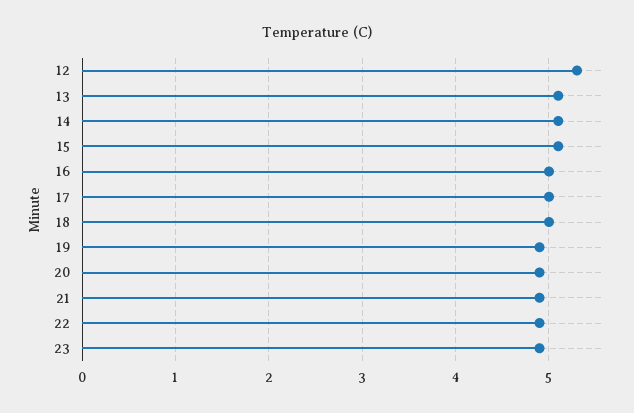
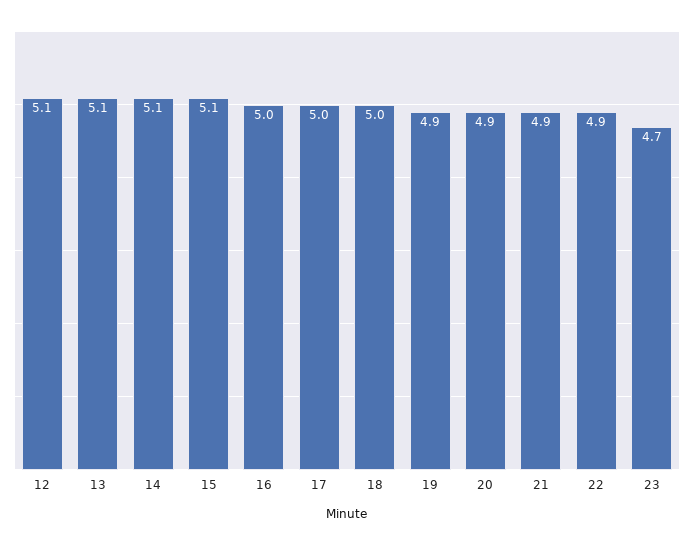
12: 5.3 -> 5.1
23: 4.9 -> 4.7

